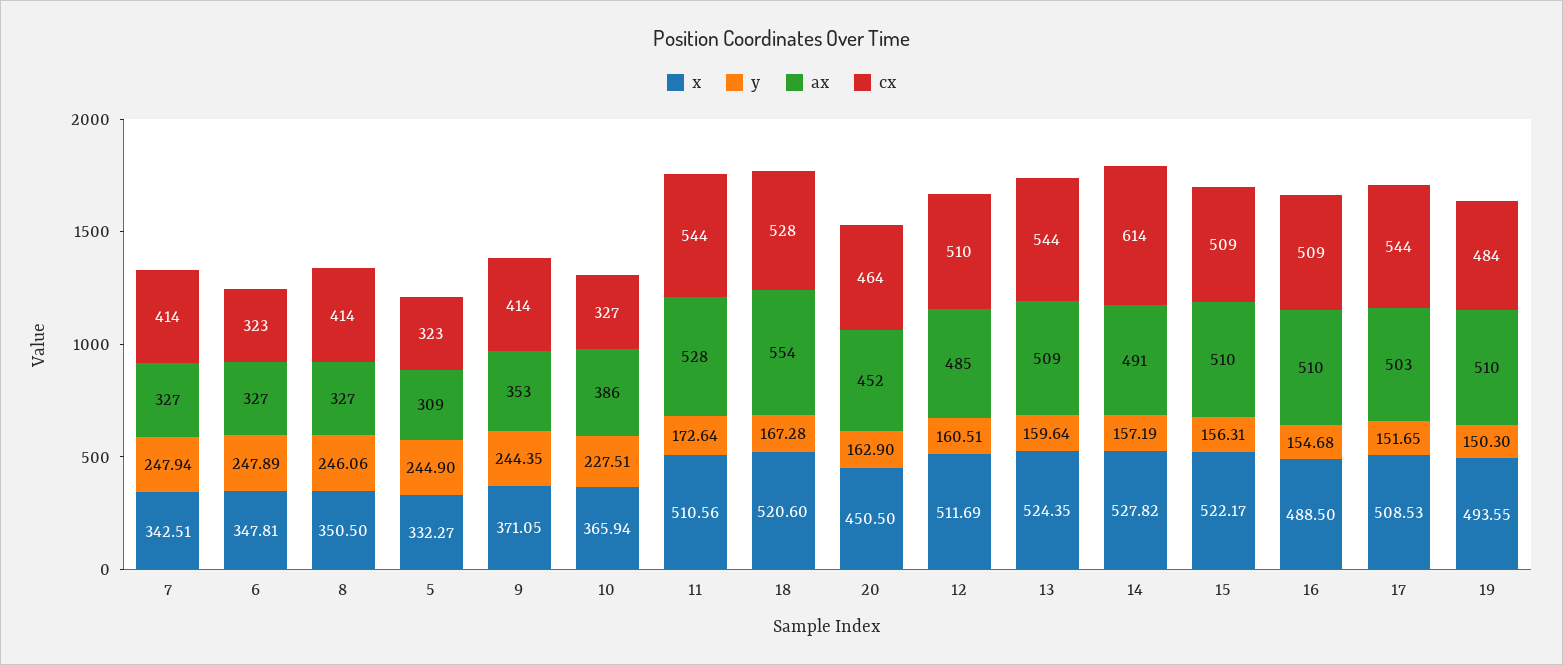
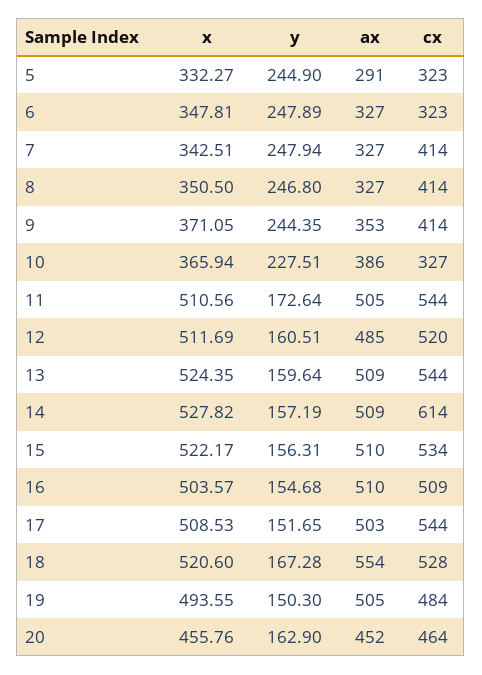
y, 8: 246.06 -> 246.8
ax, 5: 309 -> 291
ax, 11: 528 -> 505
x, 20: 450.5 -> 455.76
cx, 12: 510 -> 520
ax, 14: 491 -> 509
cx, 15: 509 -> 534
x, 16: 488.5 -> 503.57
ax, 19: 510 -> 505

